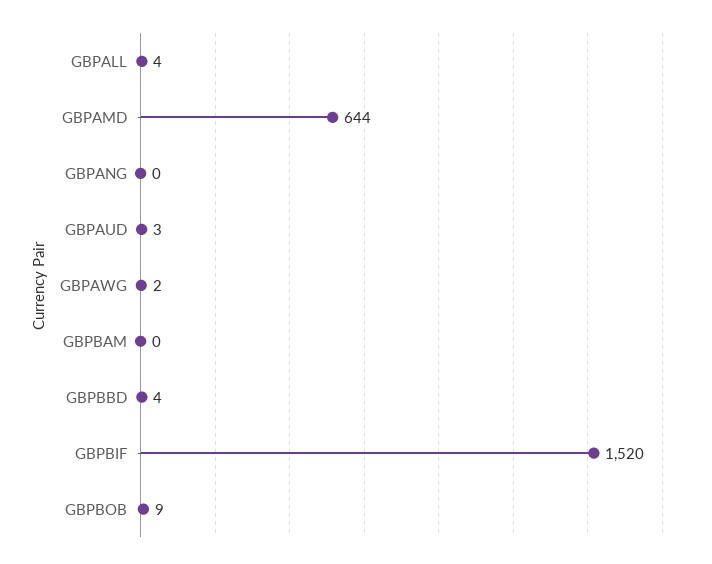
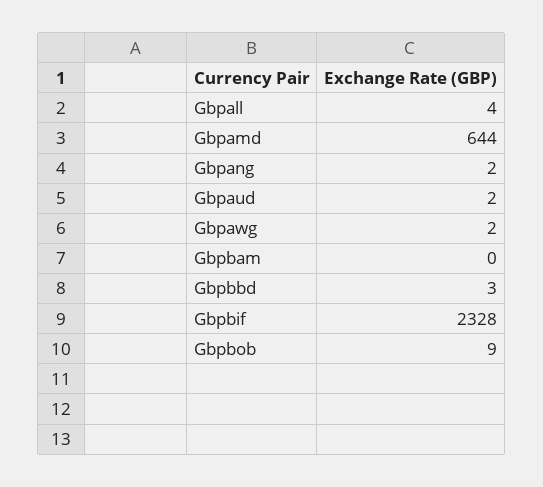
GBPANG: 0 -> 2
GBPAUD: 3 -> 2
GBPBBD: 4 -> 3
GBPBIF: 1520 -> 2328

